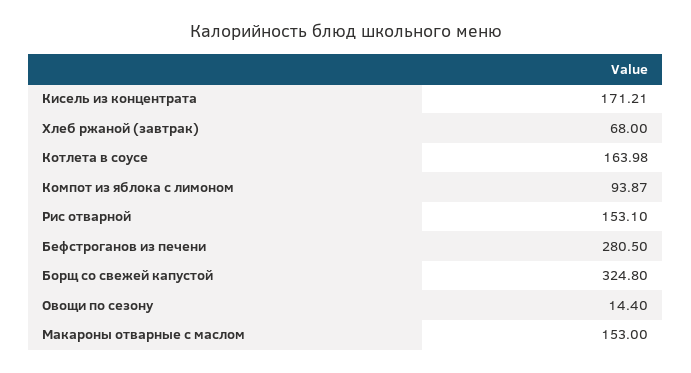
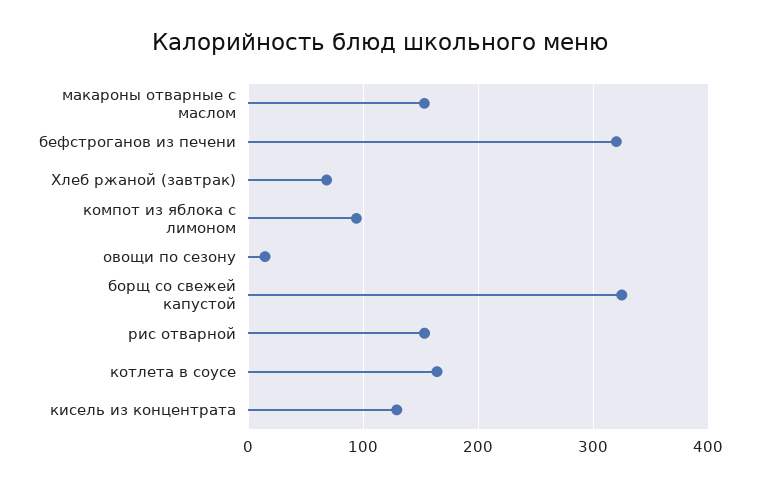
Кисель из концентрата: 171.21 -> 130
Бефстроганов из печени: 280.5 -> 320

